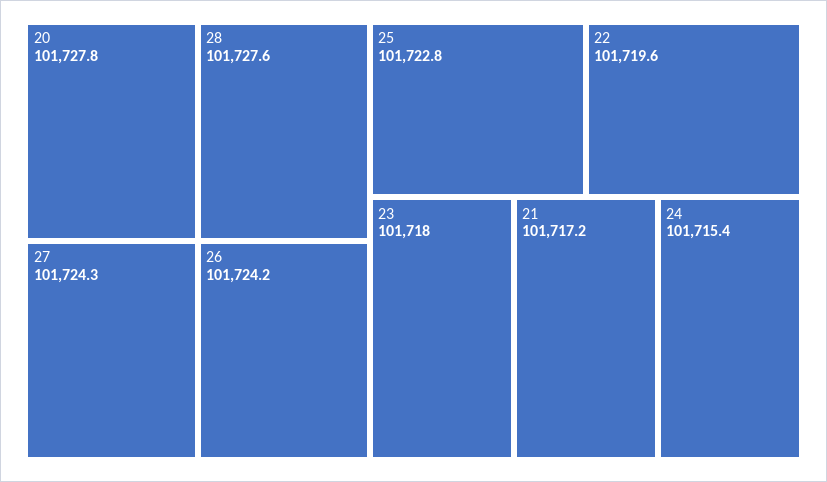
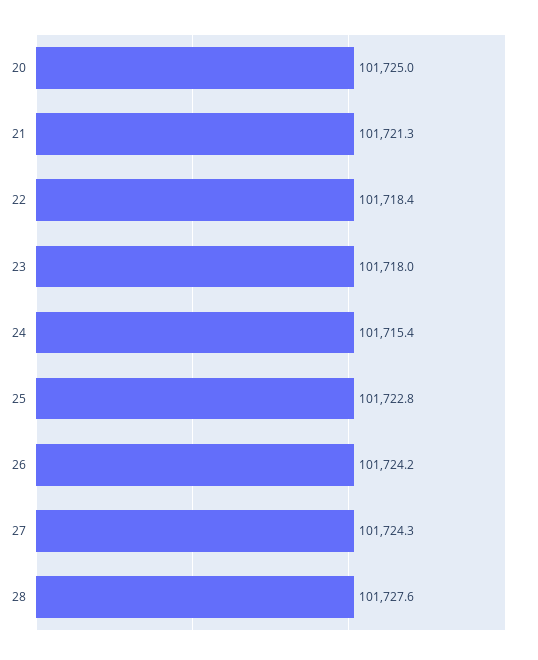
20: 101727.8 -> 101725
22: 101719.6 -> 101718.4
21: 101717.2 -> 101721.3

